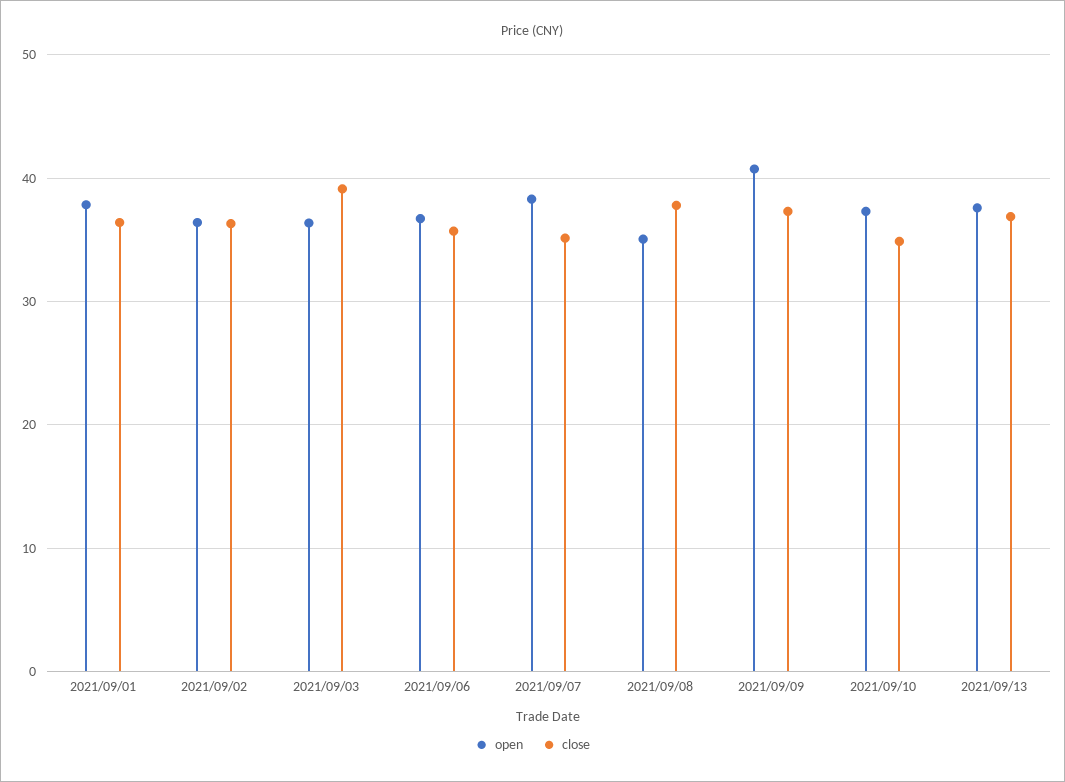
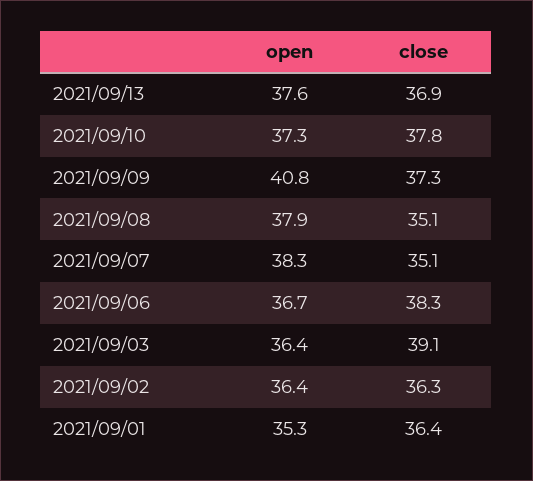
open, 2021/09/01: 38 -> 35.3
close, 2021/09/06: 36 -> 38.3
open, 2021/09/08: 35 -> 37.9
close, 2021/09/08: 38 -> 35.1
close, 2021/09/10: 35 -> 37.8

